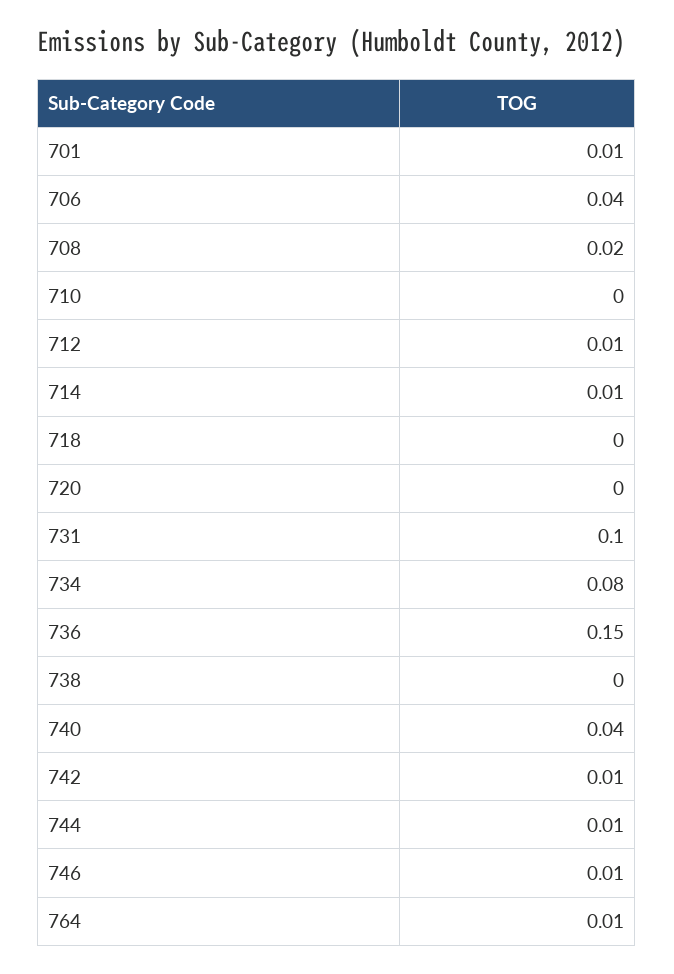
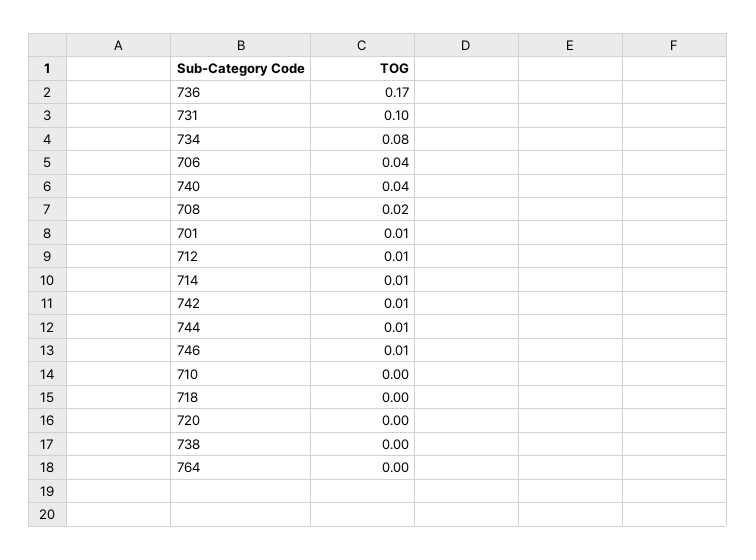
736: 0.15 -> 0.17
764: 0.01 -> 0

